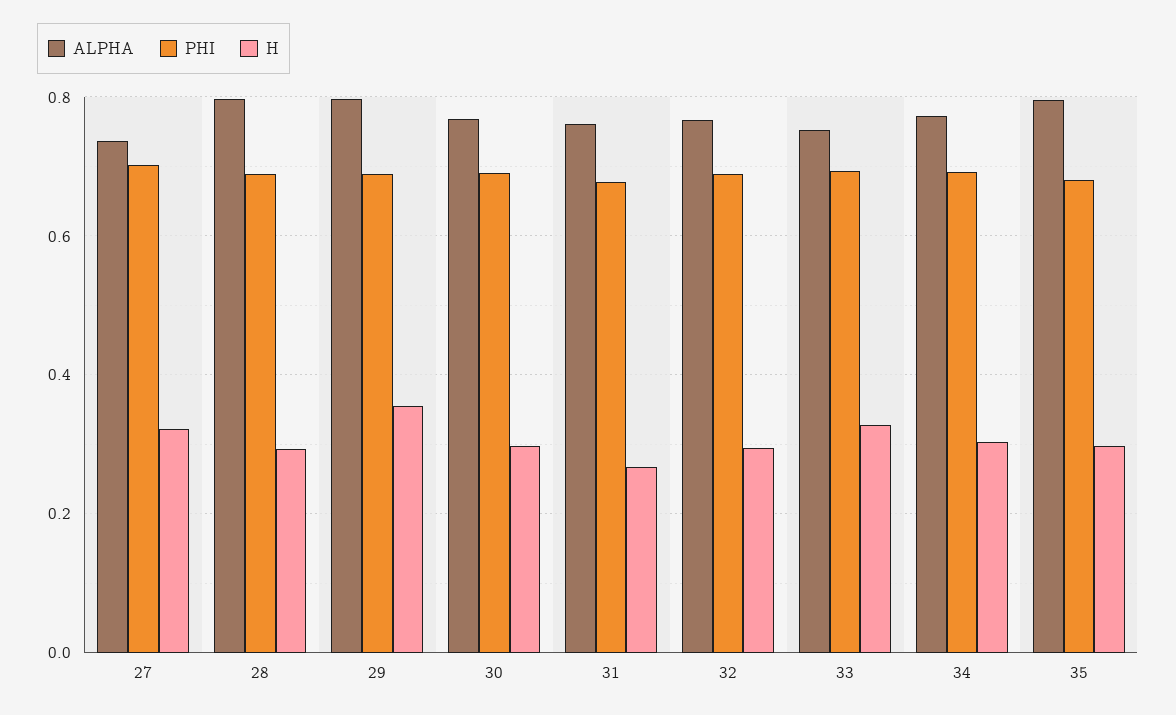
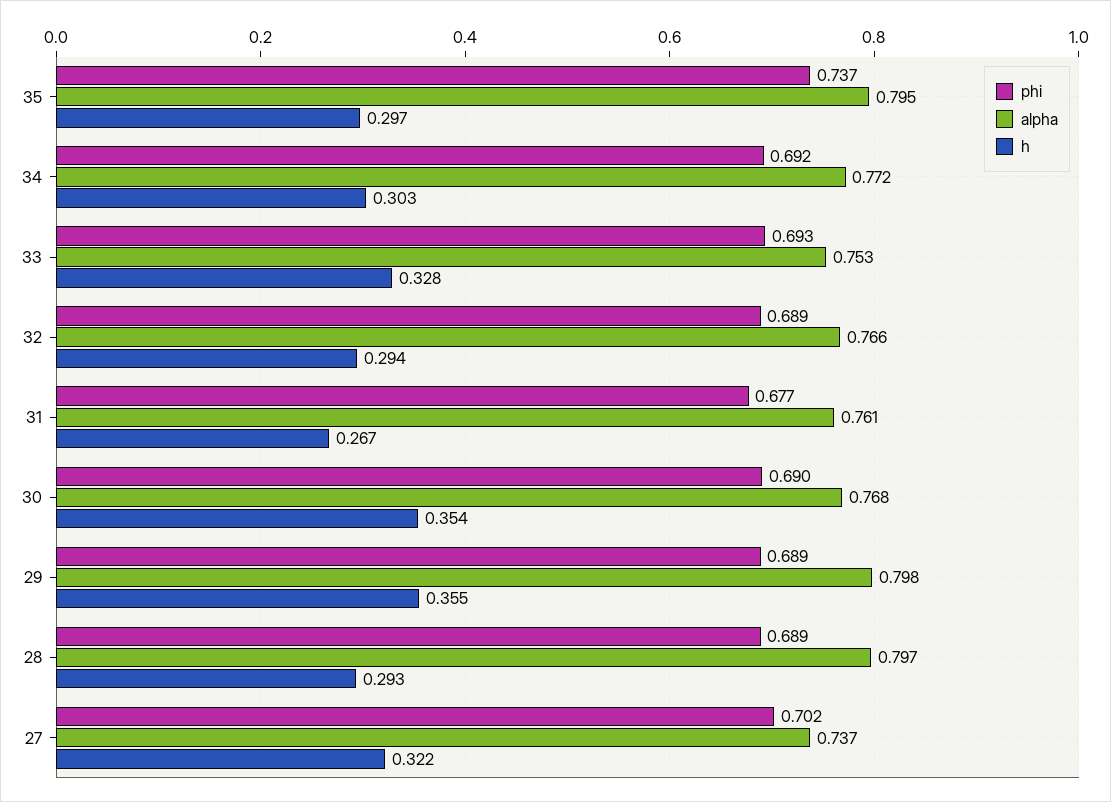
H, 30: 0.3 -> 0.354
PHI, 35: 0.68 -> 0.737

